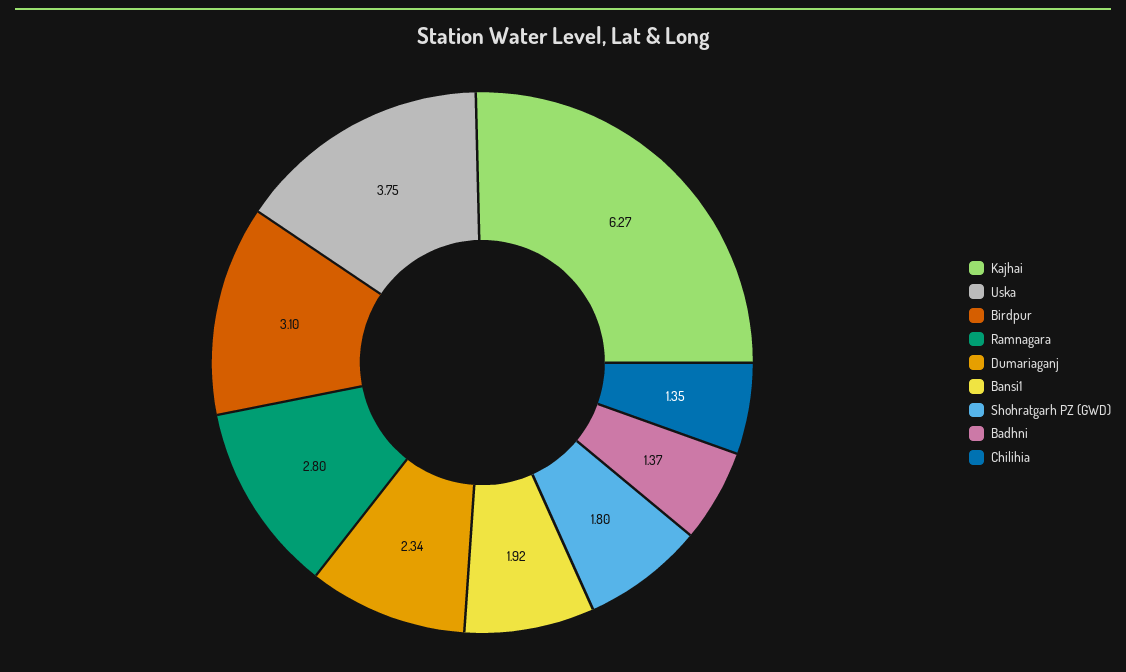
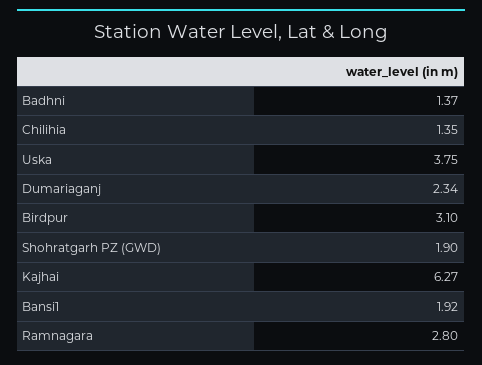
Shohratgarh PZ (GWD): 1.8 -> 1.9

